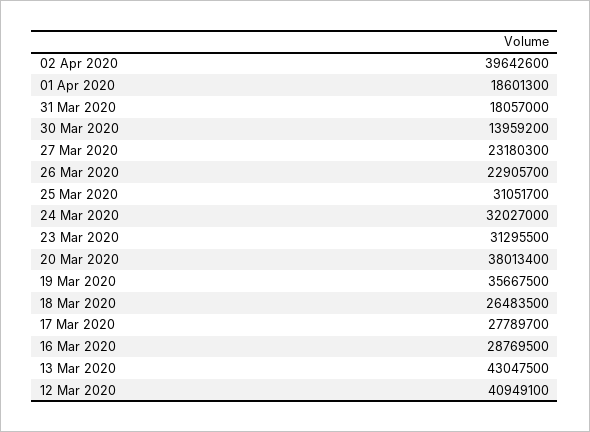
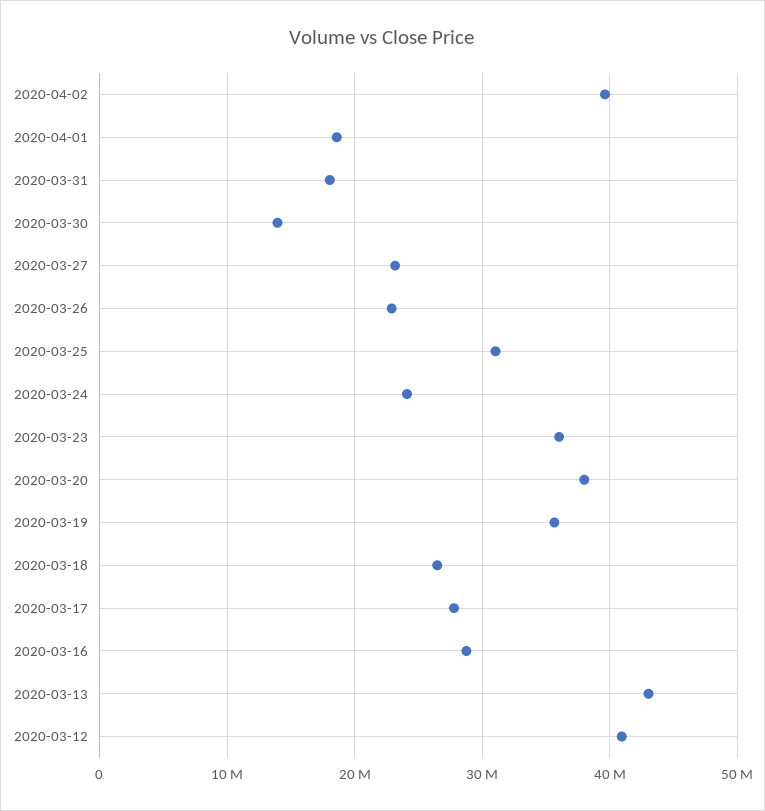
24 Mar 2020: 32027000 -> 24000000
23 Mar 2020: 31295500 -> 36000000

